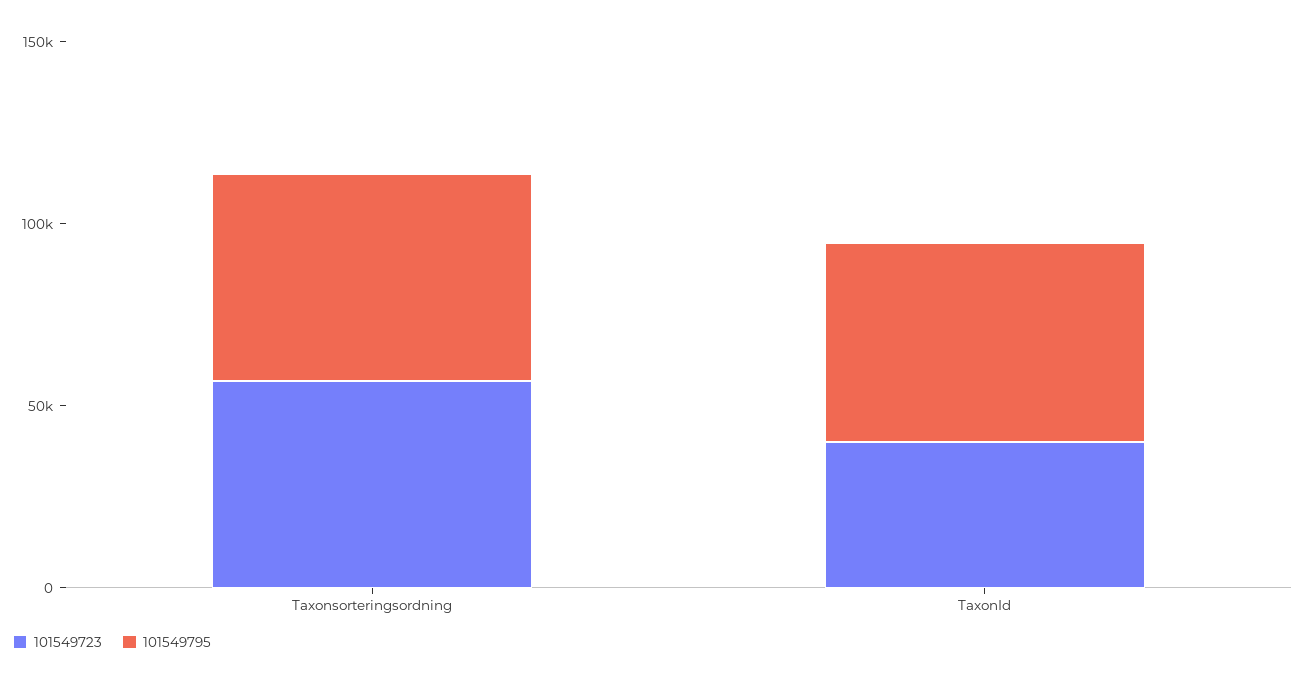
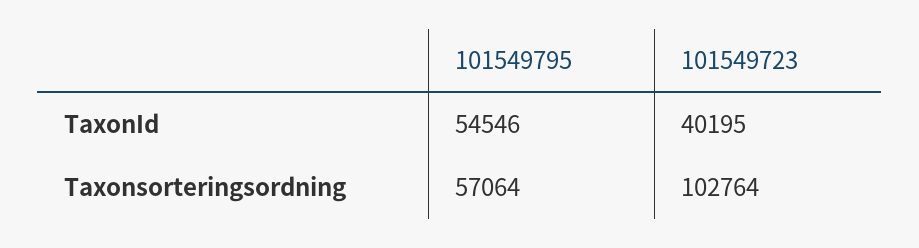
101549723, Taxonsorteringsordning: 60000 -> 102764

